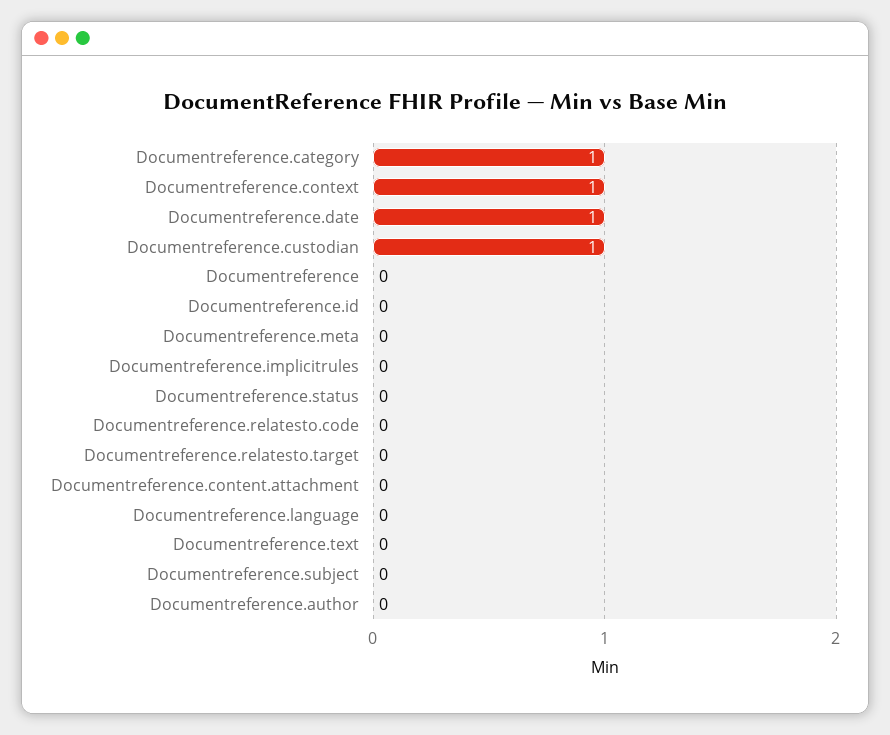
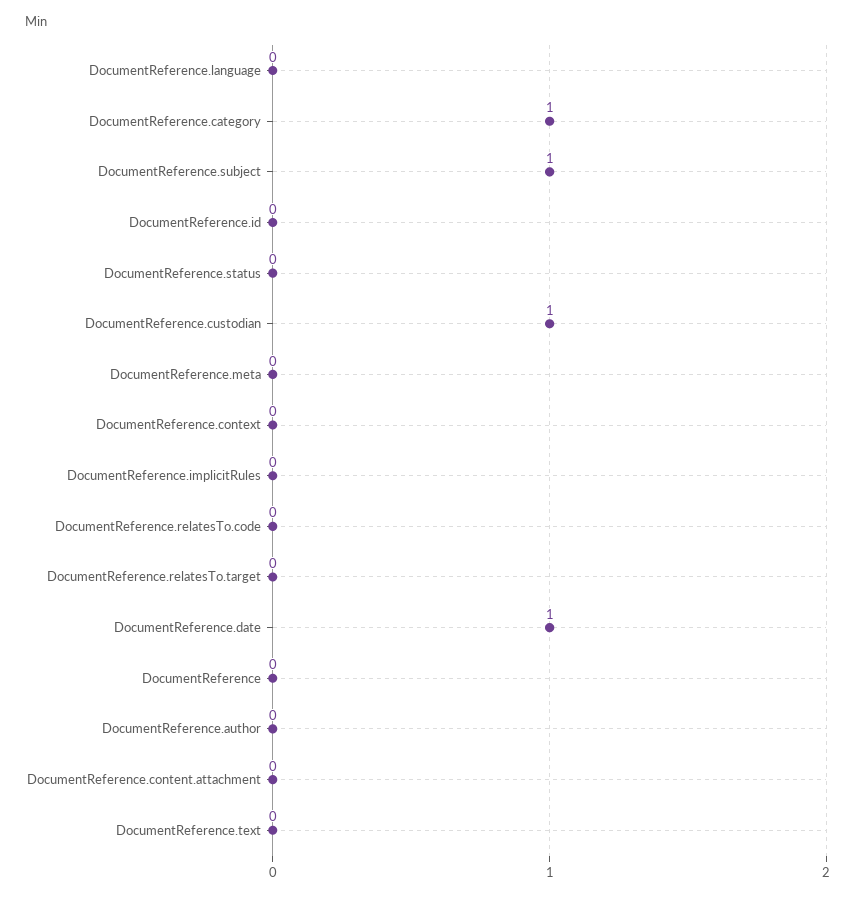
Documentreference.context: 1 -> 0
Documentreference.subject: 0 -> 1

